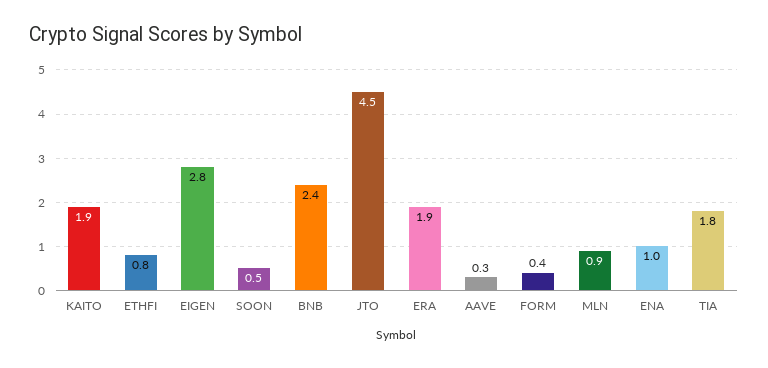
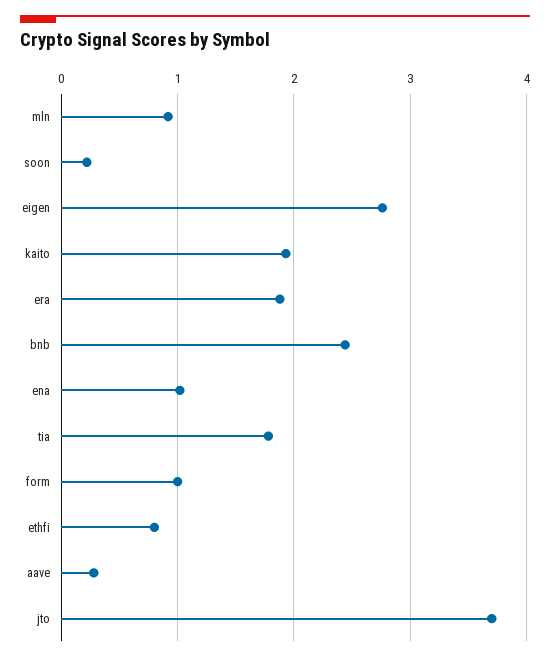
SOON: 0.5 -> 0.2
JTO: 4.5 -> 3.7
FORM: 0.4 -> 1

